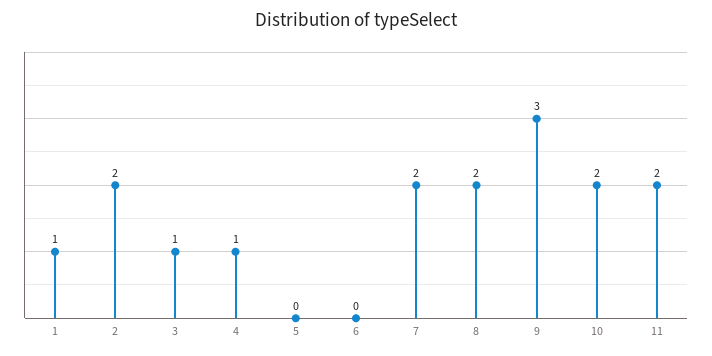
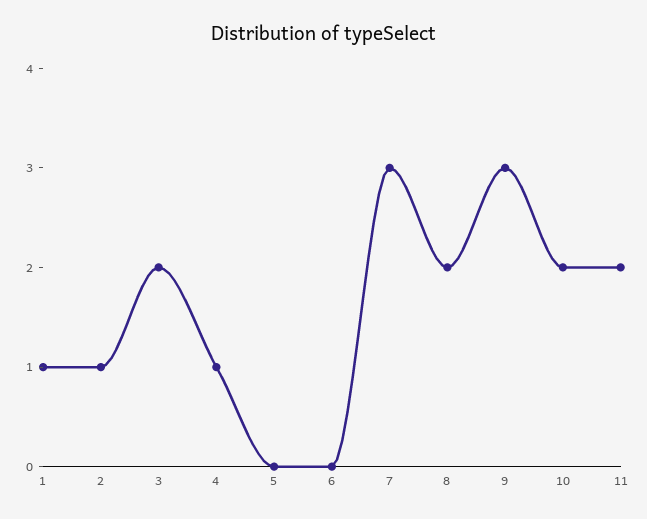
2: 2 -> 1
3: 1 -> 2
7: 2 -> 3

